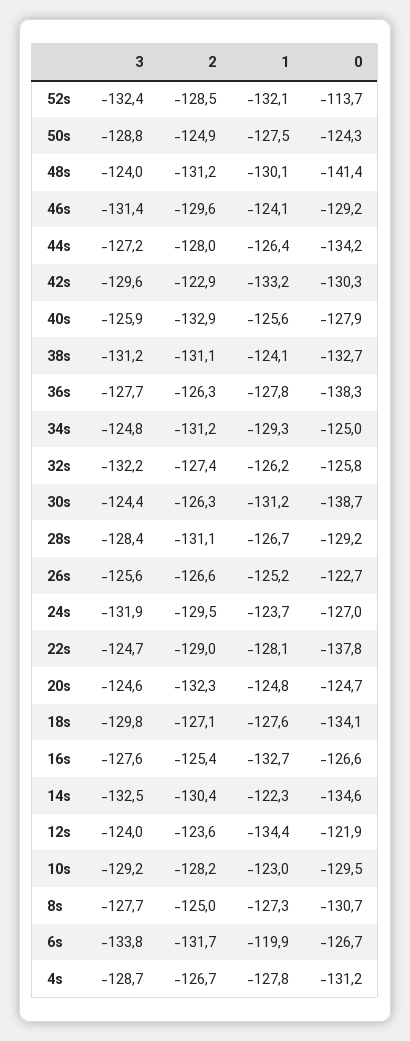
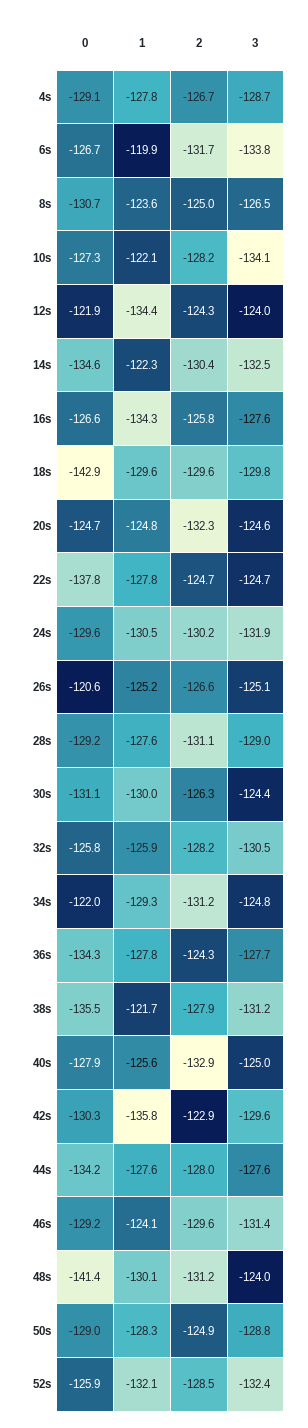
0, 52s: -113.7 -> -125.9
1, 50s: -127.5 -> -128.3
0, 50s: -124.3 -> -129
3, 44s: -127.2 -> -127.6
1, 44s: -126.4 -> -127.6
1, 42s: -133.2 -> -135.8
3, 40s: -125.9 -> -125
2, 38s: -131.1 -> -127.9
1, 38s: -124.1 -> -121.7
0, 38s: -132.7 -> -135.5
2, 36s: -126.3 -> -124.3
0, 36s: -138.3 -> -134.3
0, 34s: -125 -> -122
3, 32s: -132.2 -> -130.5
2, 32s: -127.4 -> -128.2
1, 32s: -126.2 -> -125.9
1, 30s: -131.2 -> -130
0, 30s: -138.7 -> -131.1
3, 28s: -128.4 -> -129
1, 28s: -126.7 -> -127.6
3, 26s: -125.6 -> -125.1
0, 26s: -122.7 -> -120.6
2, 24s: -129.5 -> -130.2
1, 24s: -123.7 -> -130.5
0, 24s: -127 -> -129.6
2, 22s: -129 -> -124.7
1, 22s: -128.1 -> -127.8
2, 18s: -127.1 -> -129.6
1, 18s: -127.6 -> -129.6
0, 18s: -134.1 -> -142.9
2, 16s: -125.4 -> -125.8
1, 16s: -132.7 -> -134.3
2, 12s: -123.6 -> -124.3
3, 10s: -129.2 -> -134.1
1, 10s: -123 -> -122.1
0, 10s: -129.5 -> -127.3
3, 8s: -127.7 -> -126.5
1, 8s: -127.3 -> -123.6
0, 4s: -131.2 -> -129.1

